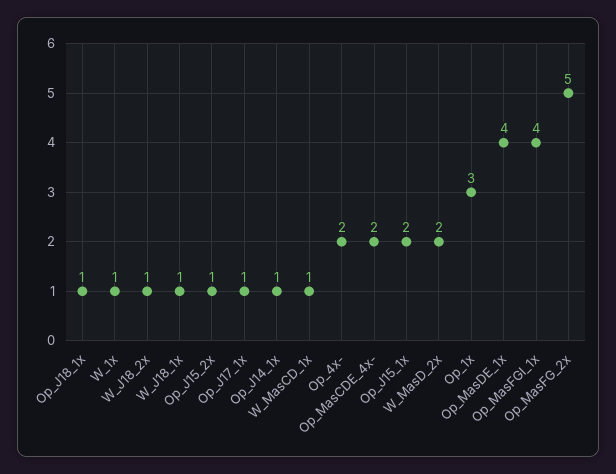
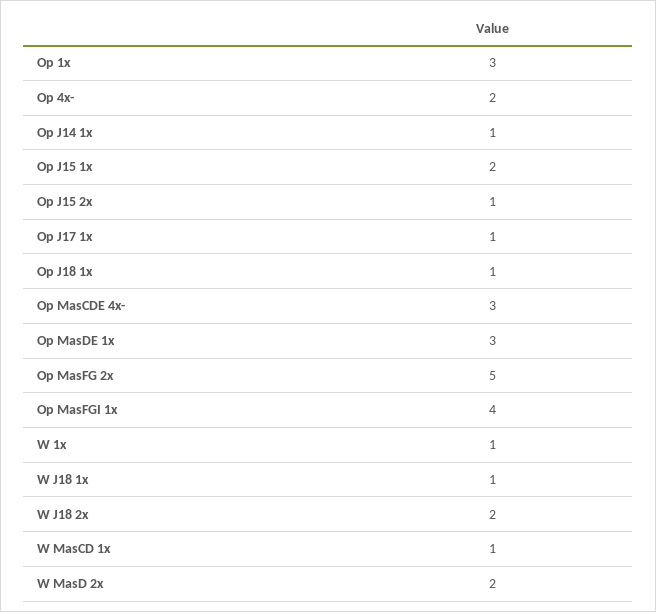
W_J18_2x: 1 -> 2
Op_MasCDE_4x-: 2 -> 3
Op_MasDE_1x: 4 -> 3

